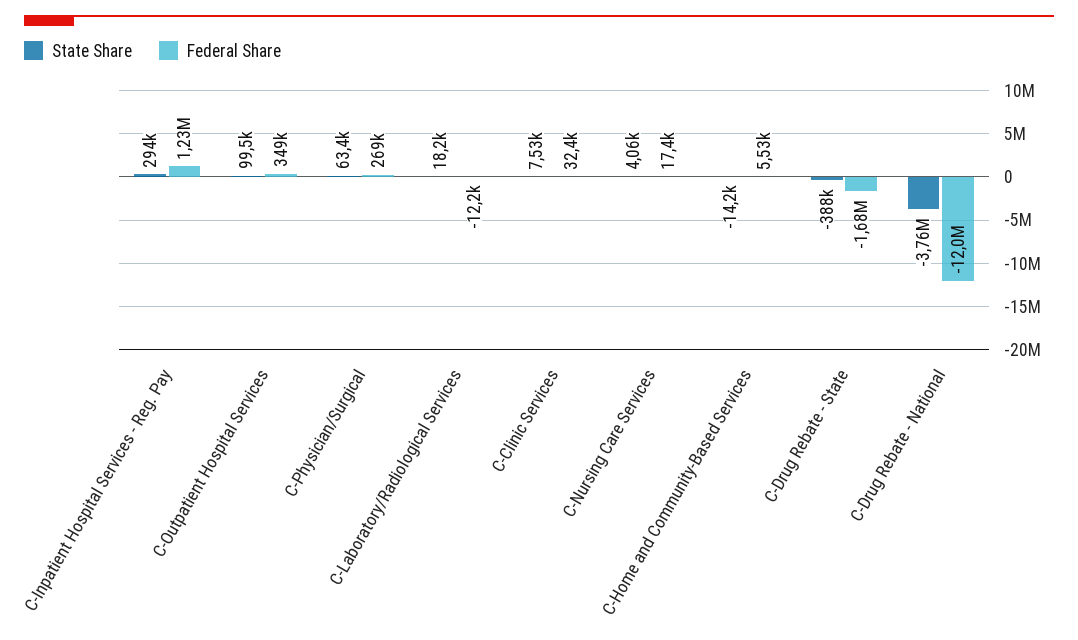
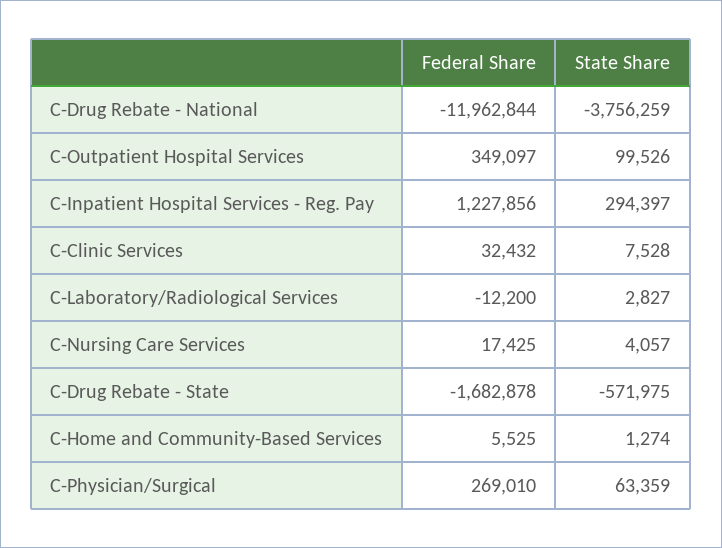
State Share, C-Laboratory/Radiological Services: 18200 -> 2827
State Share, C-Home and Community-Based Services: -14200 -> 1274
State Share, C-Drug Rebate - State: -388000 -> -571975

